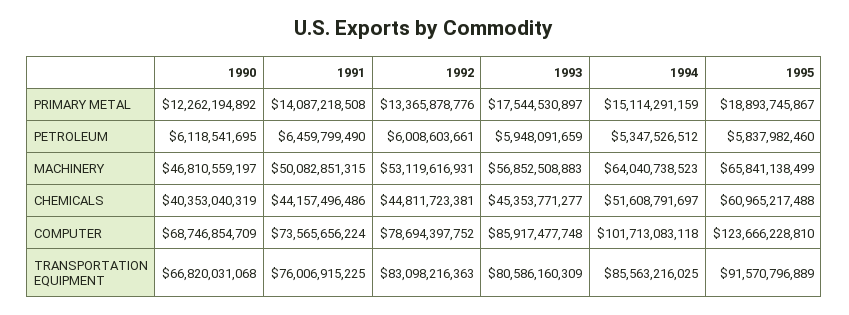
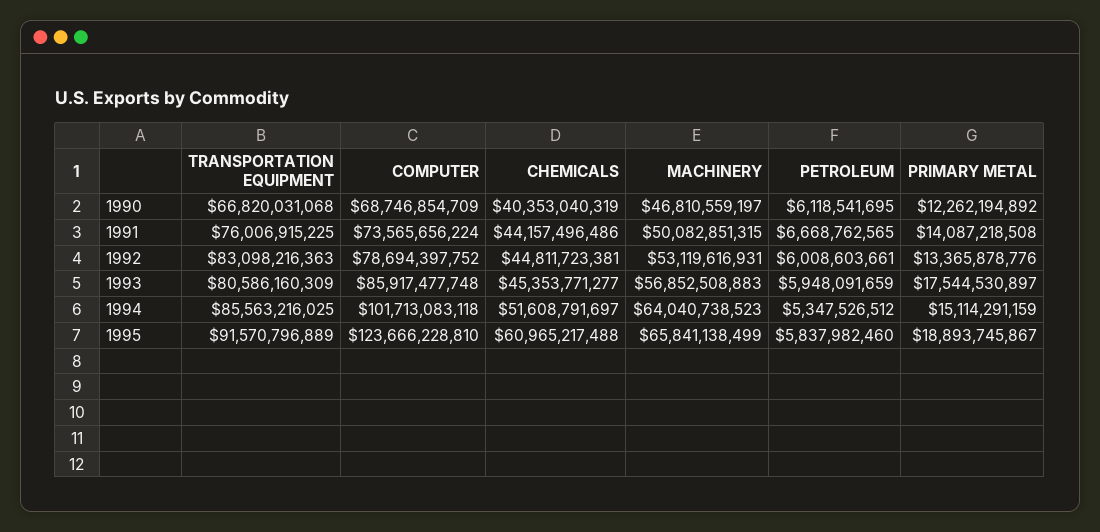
1991, PETROLEUM: 6459799490 -> 6668762565

